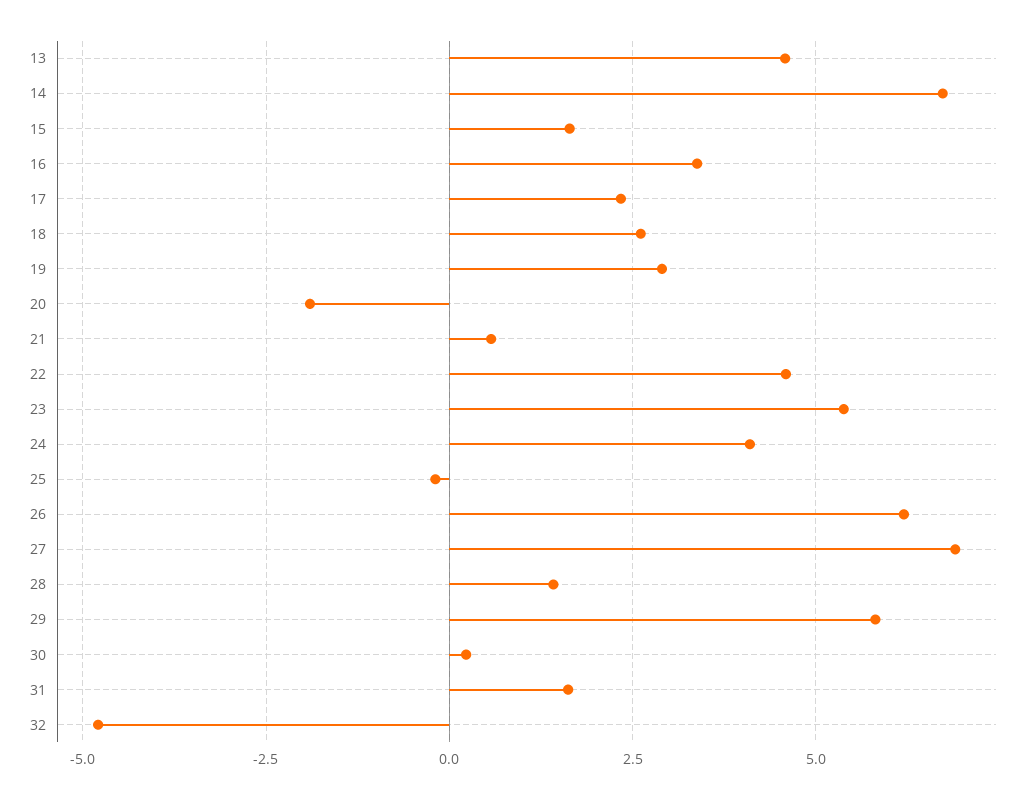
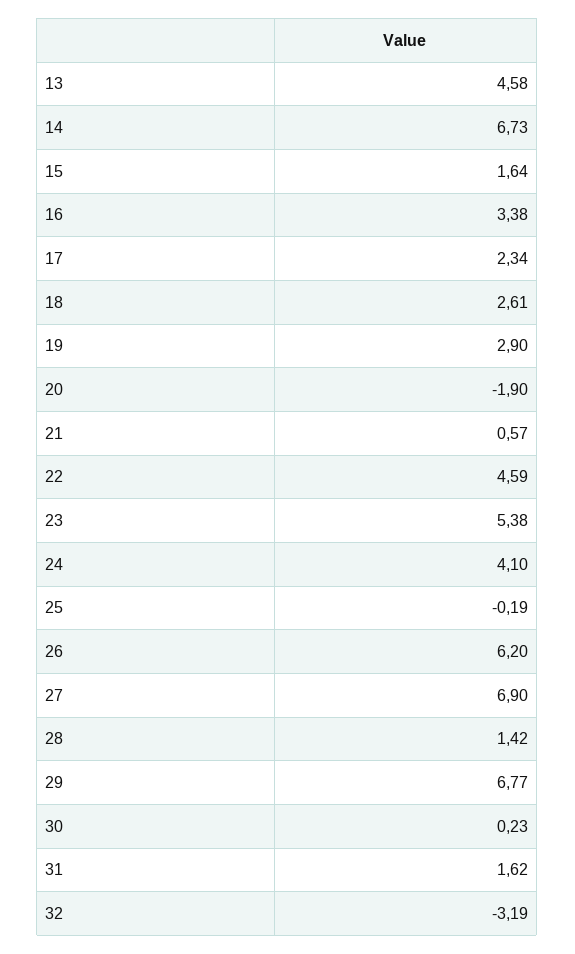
29: 5.75 -> 6.77
32: -4.75 -> -3.19

